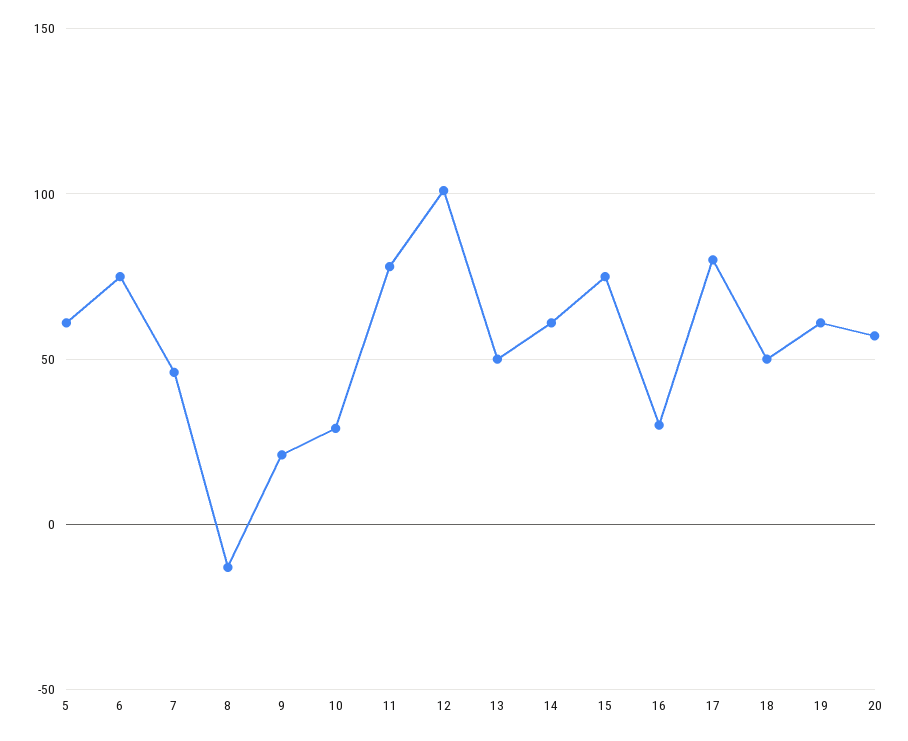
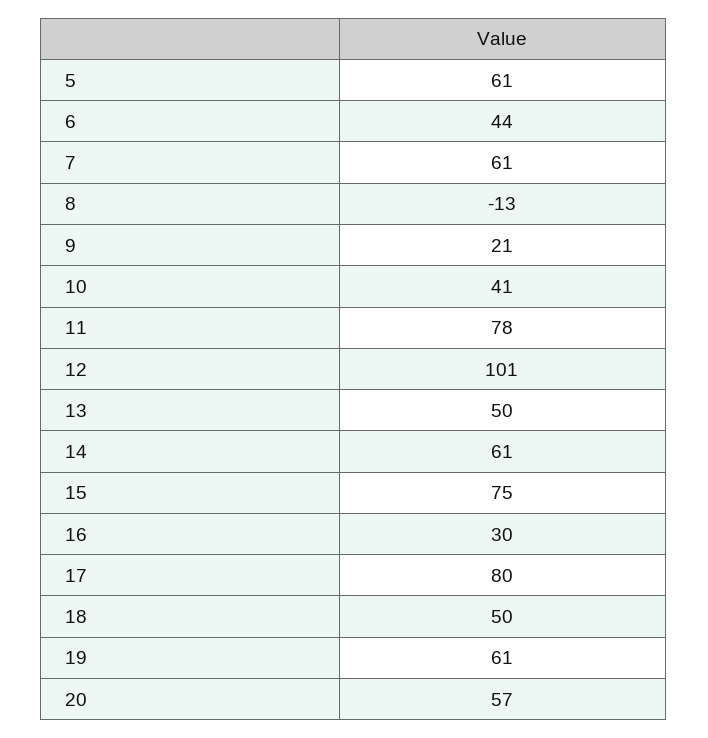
6: 75 -> 44
7: 45 -> 61
10: 30 -> 41

